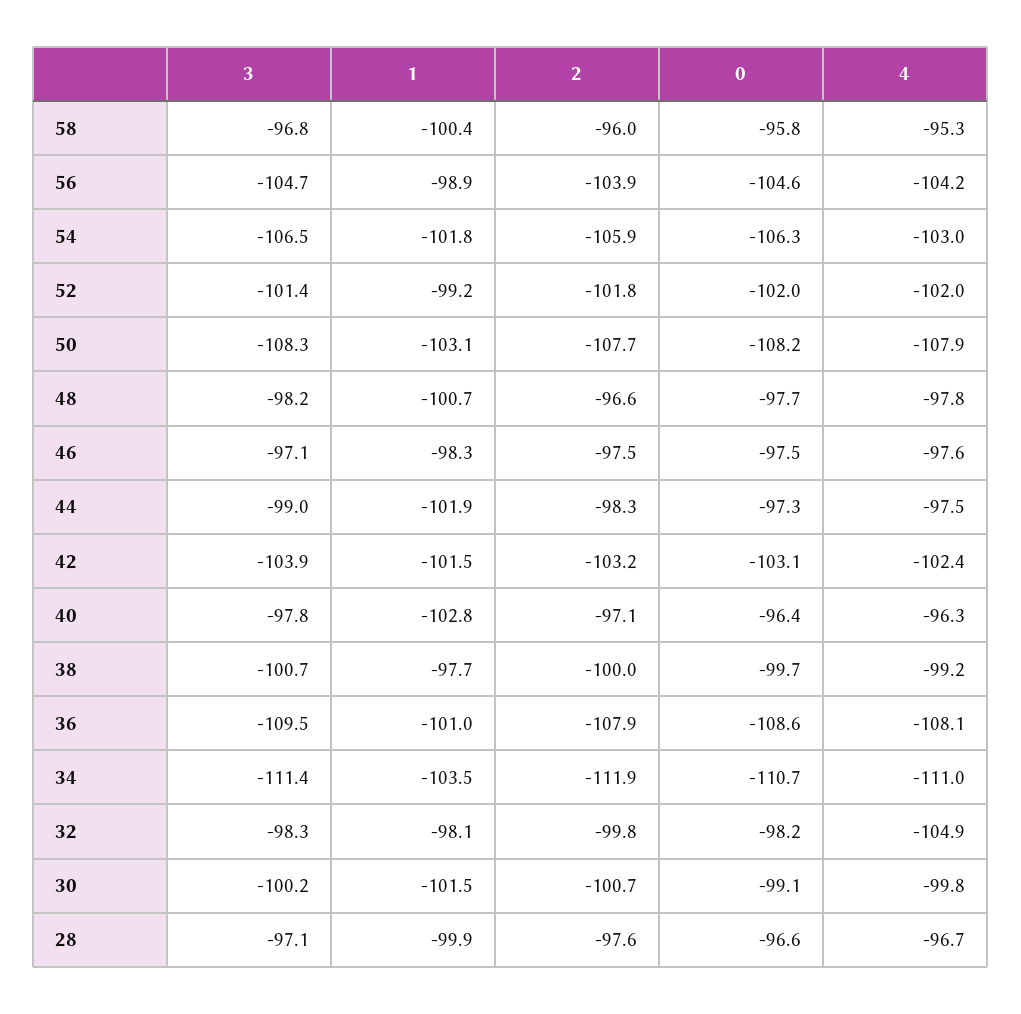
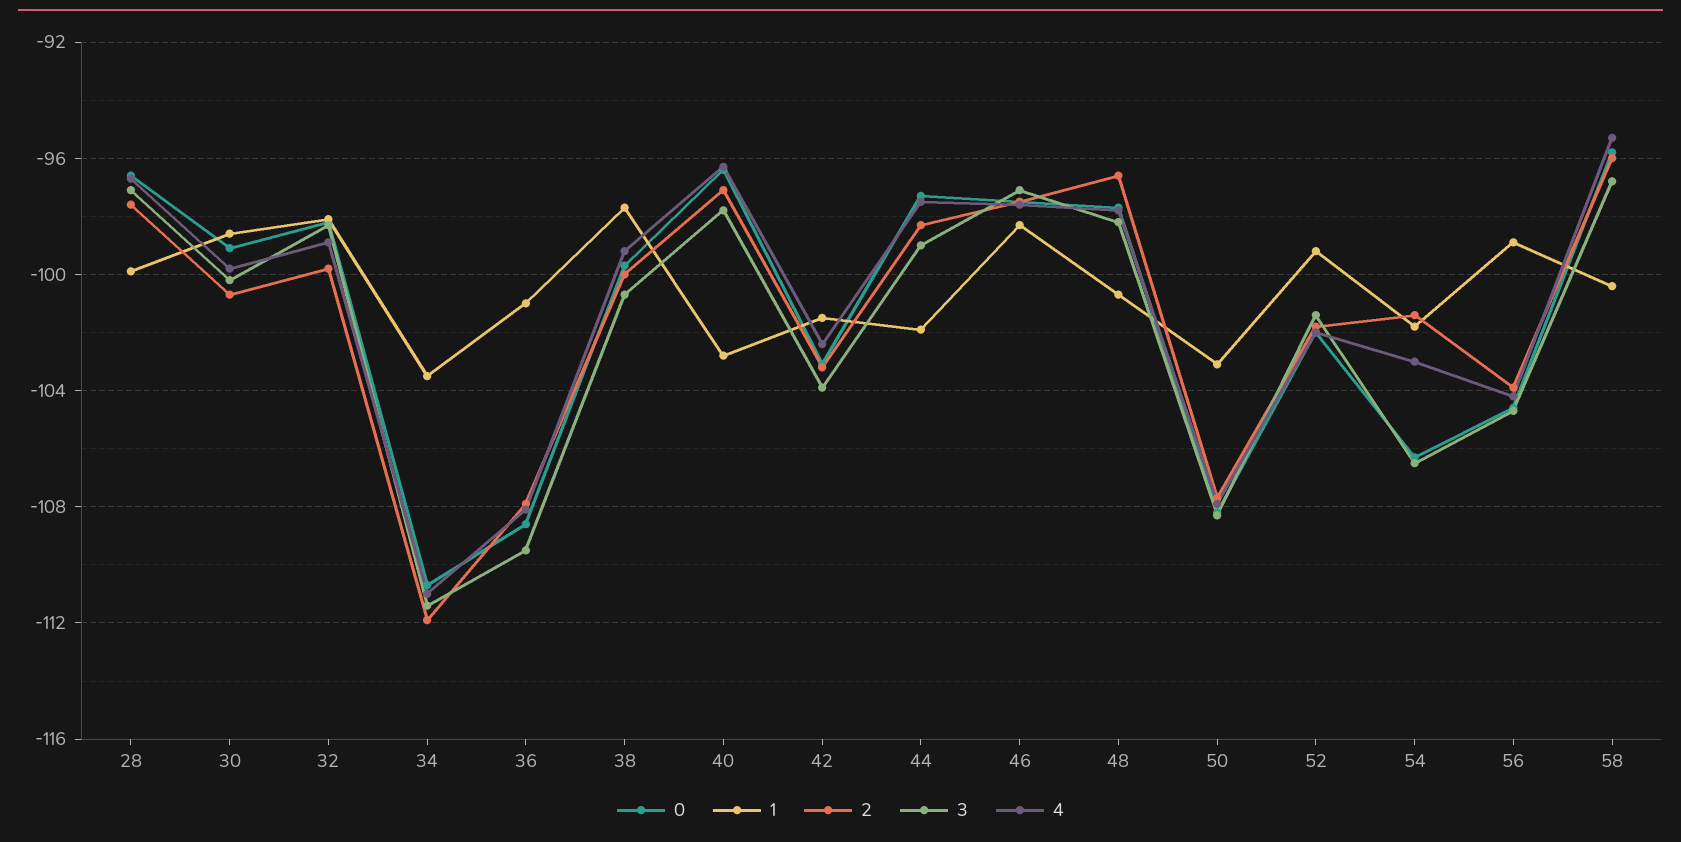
2, 54: -105.9 -> -101.5
4, 32: -104.9 -> -99
1, 30: -101.5 -> -98.5

